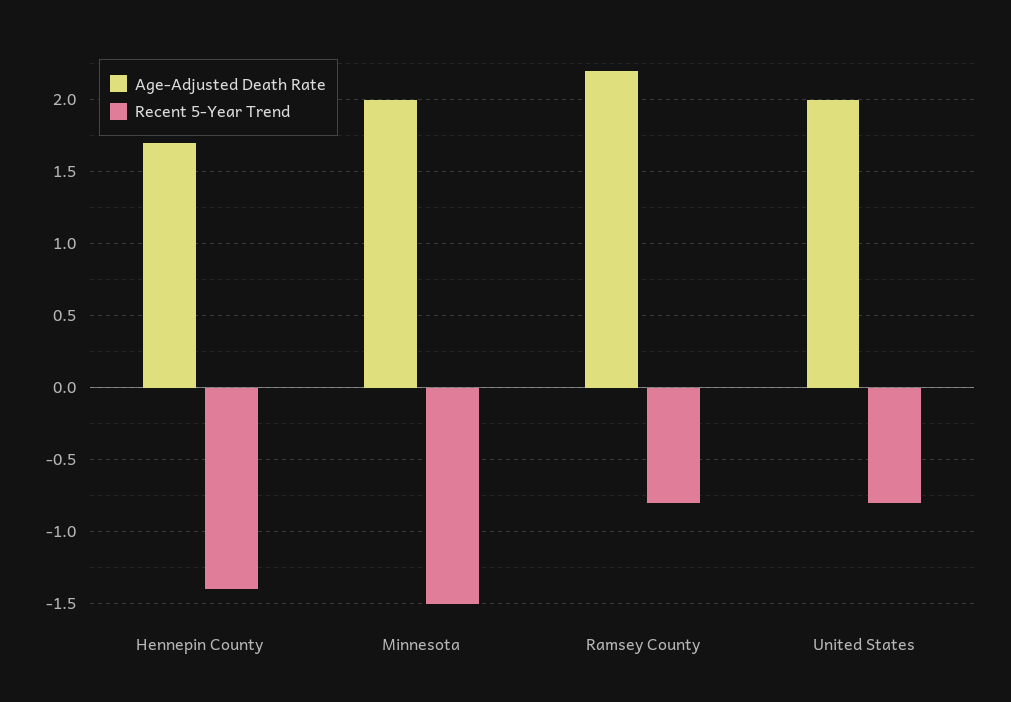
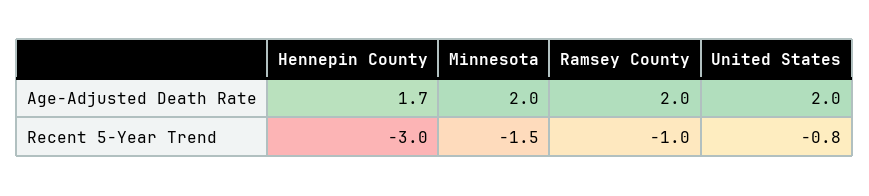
Recent 5-Year Trend, Hennepin County: -1.4 -> -3
Age-Adjusted Death Rate, Ramsey County: 2.2 -> 2
Recent 5-Year Trend, Ramsey County: -0.8 -> -1

